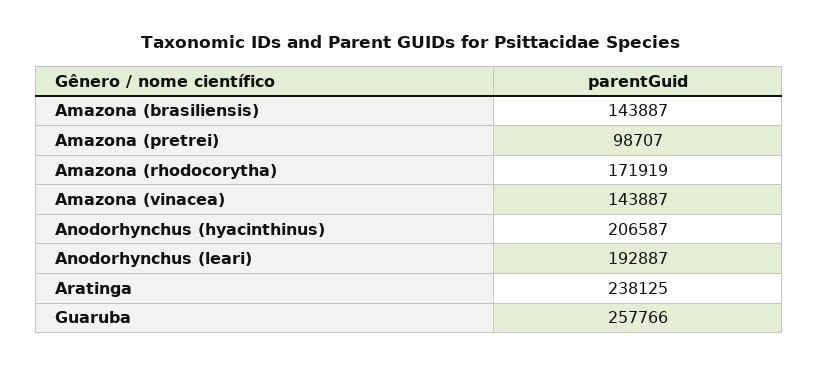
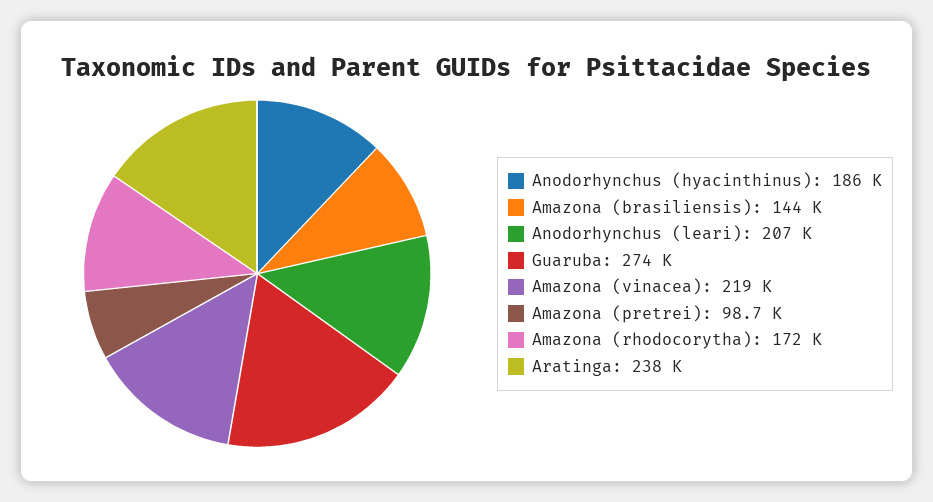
Amazona (vinacea): 143887 -> 219000
Anodorhynchus (hyacinthinus): 206587 -> 186000
Anodorhynchus (leari): 192887 -> 207000
Guaruba: 257766 -> 274000

